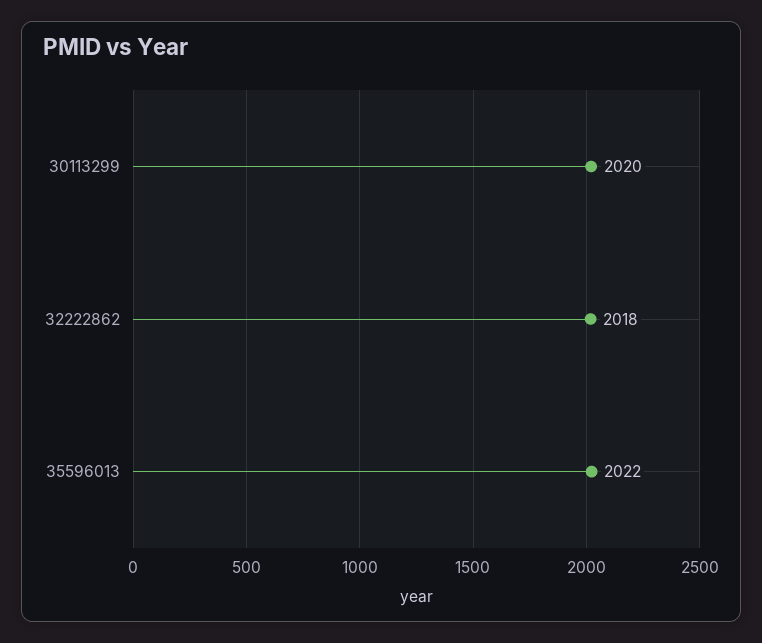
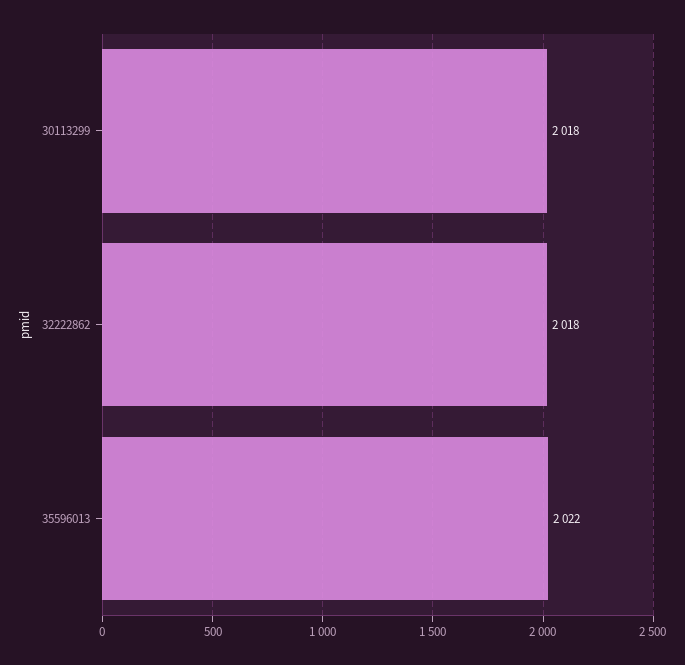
30113299: 2020 -> 2018

